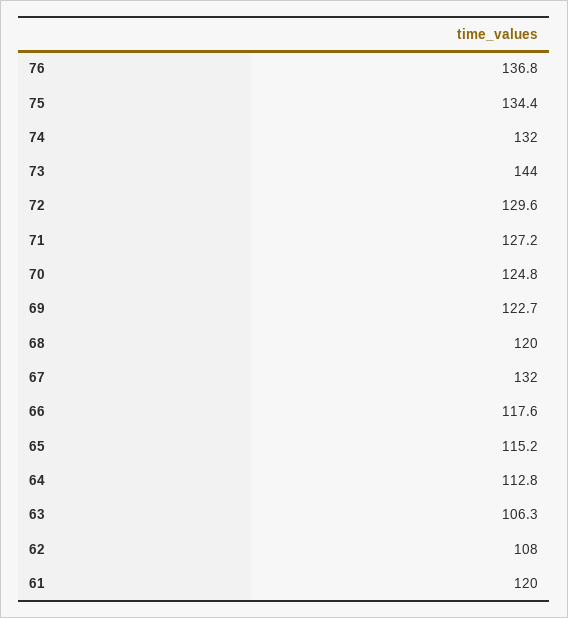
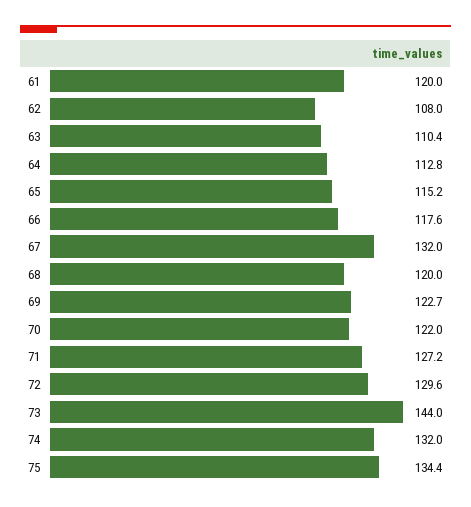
76: 136.8 -> none
70: 124.8 -> 122
63: 106.3 -> 110.4

